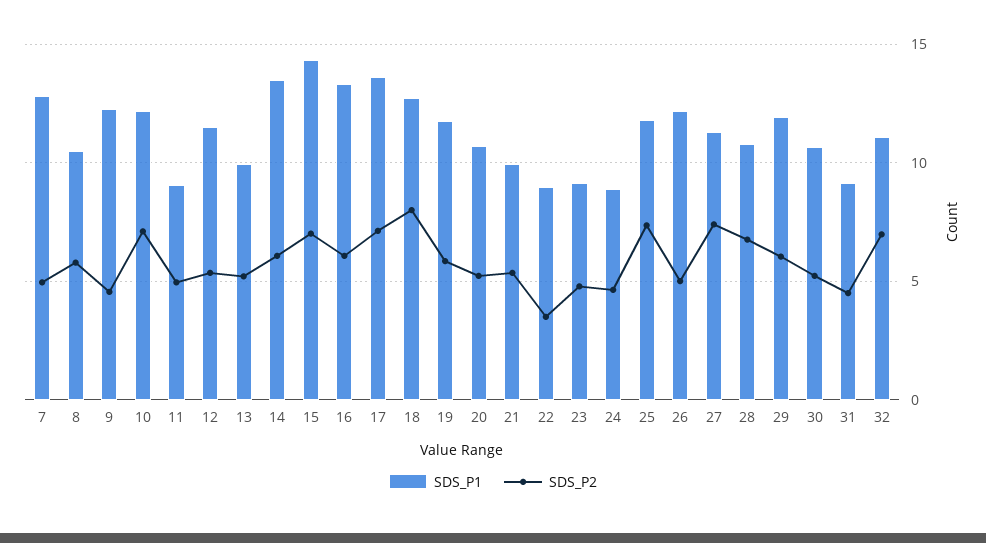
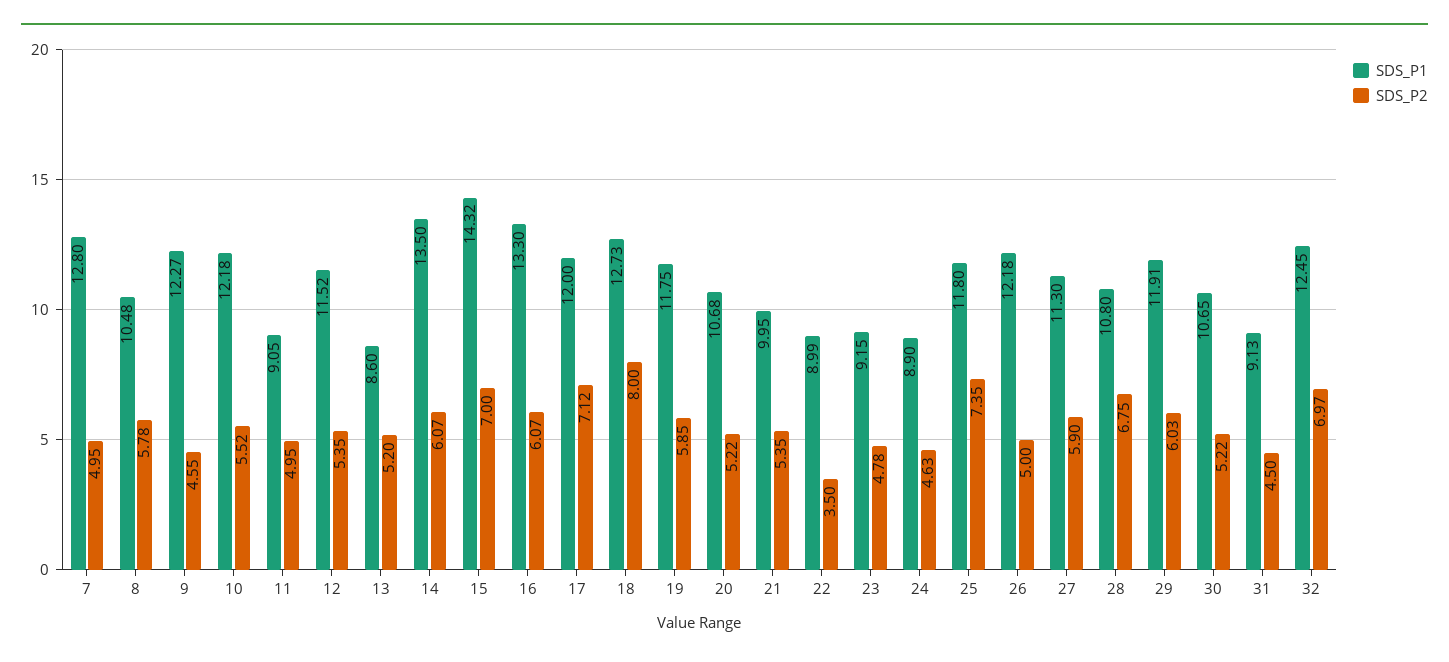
SDS_P2, 10: 7 -> 5.52
SDS_P1, 13: 10 -> 8.6
SDS_P1, 17: 13.5 -> 12
SDS_P2, 27: 7.5 -> 5.9
SDS_P1, 32: 11 -> 12.45

